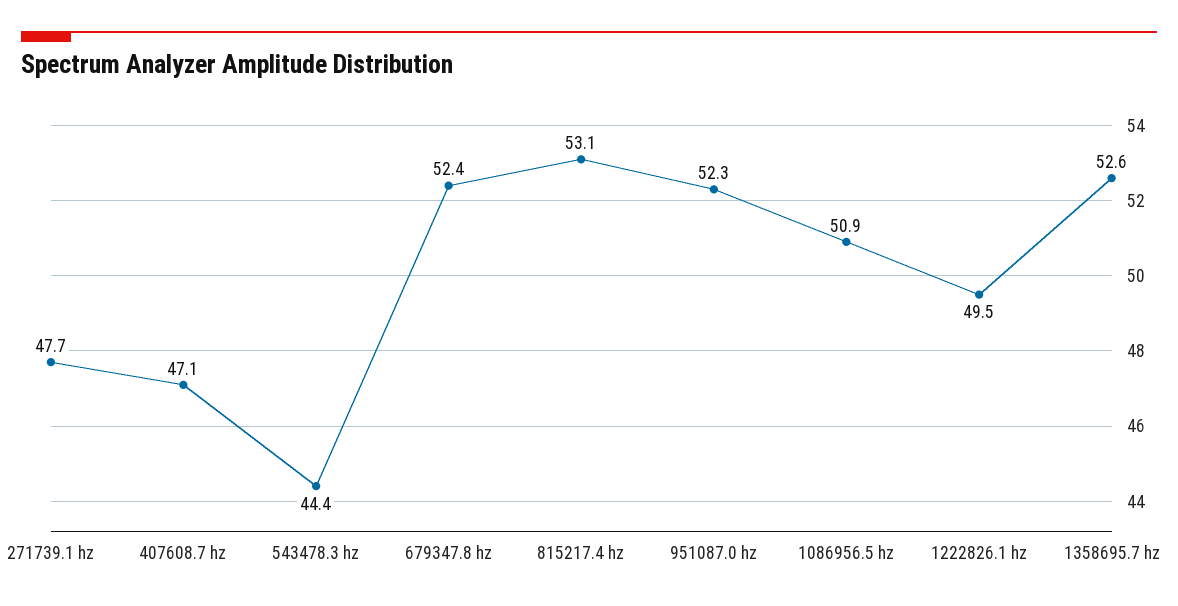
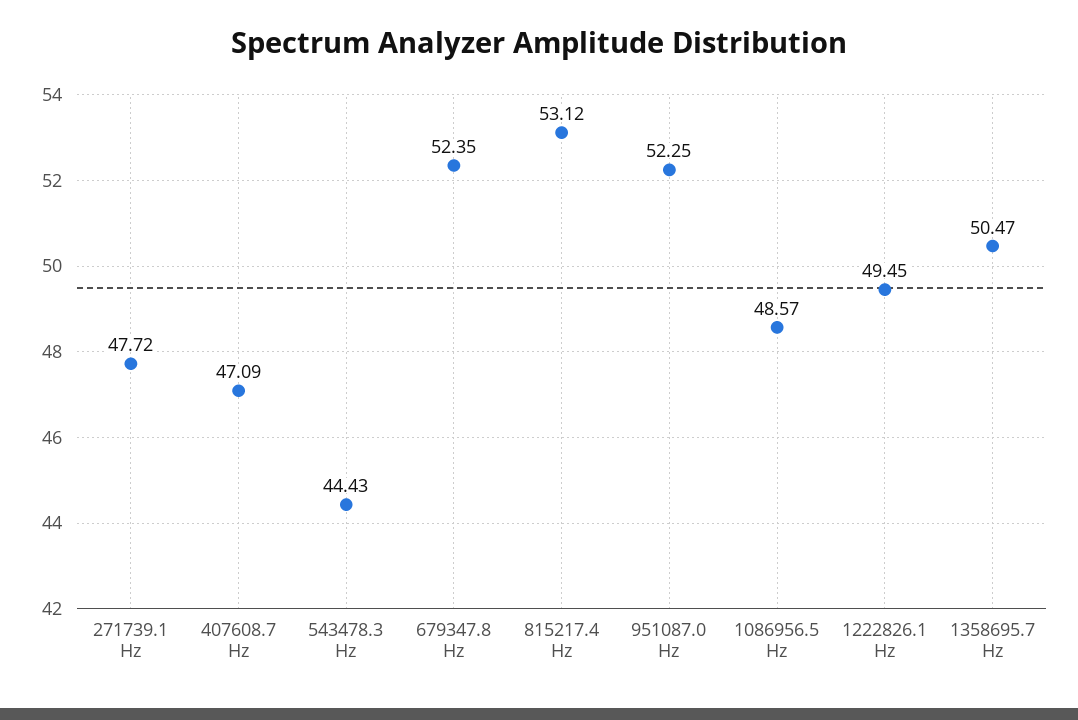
1086956.5 hz: 50.9 -> 48.57
1358695.7 hz: 52.6 -> 50.47

